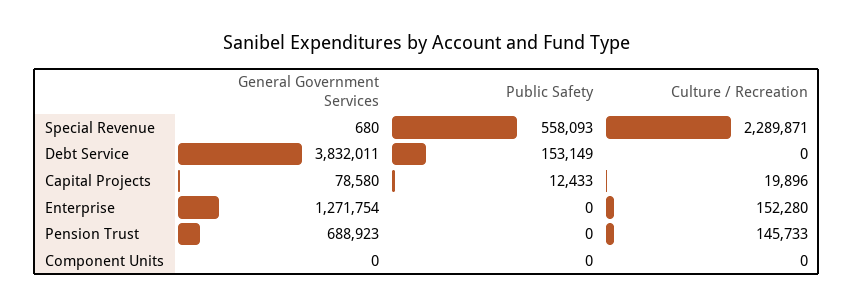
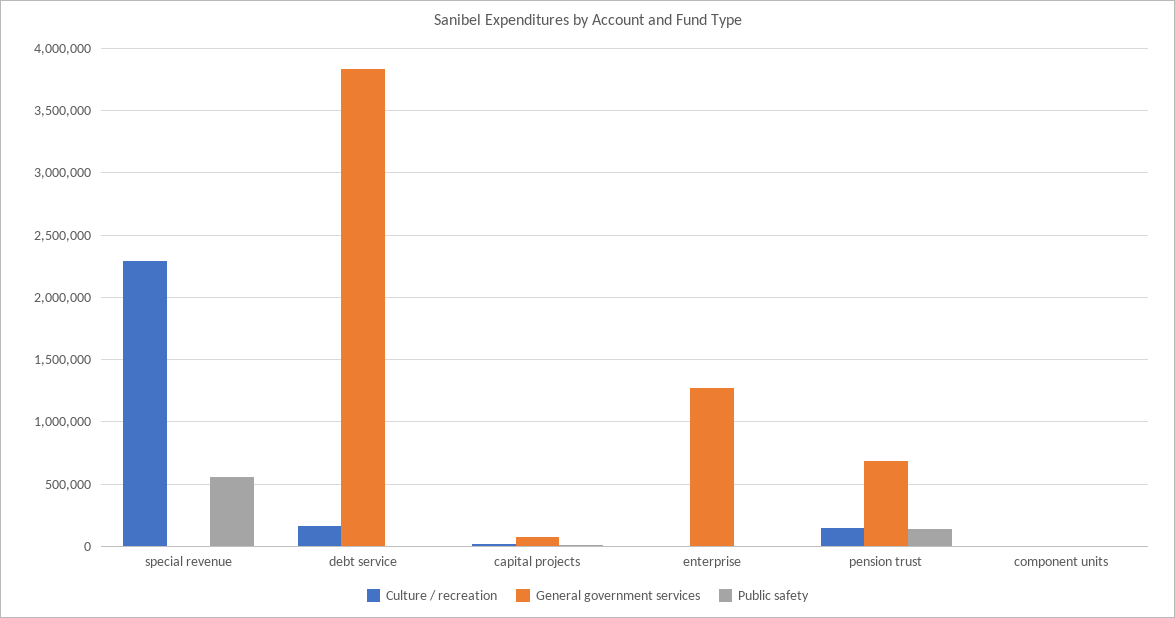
Public Safety, Debt Service: 153149 -> 0
Culture / Recreation, Debt Service: 0 -> 150000
Culture / Recreation, Enterprise: 152280 -> 0
Public Safety, Pension Trust: 0 -> 150000

